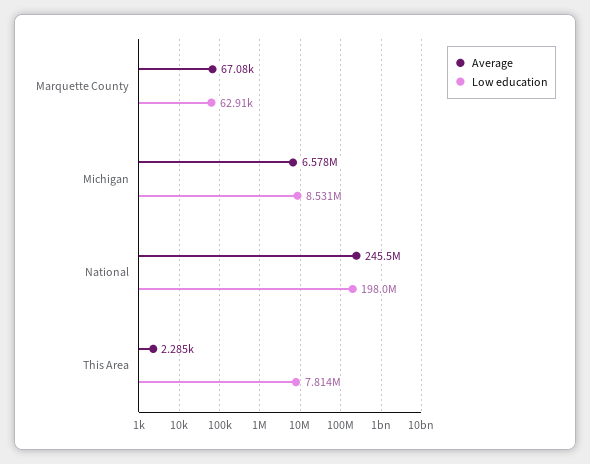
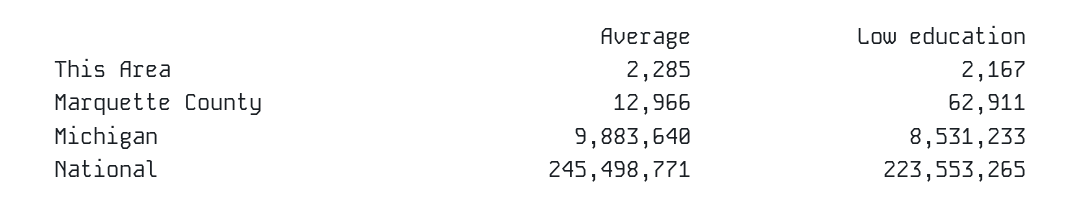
Average, Marquette County: 67080 -> 12966
Average, Michigan: 6578000 -> 9883640
Low education, National: 198000000 -> 223553265
Low education, This Area: 7814000 -> 2167

